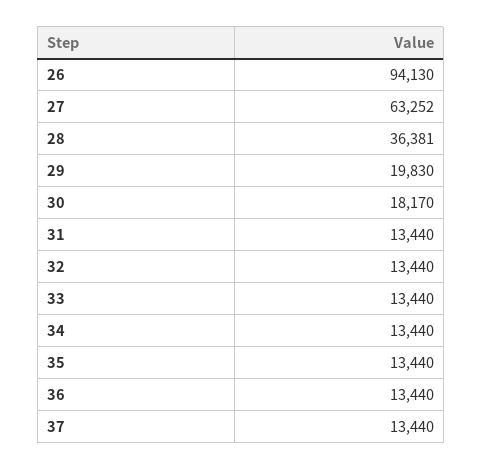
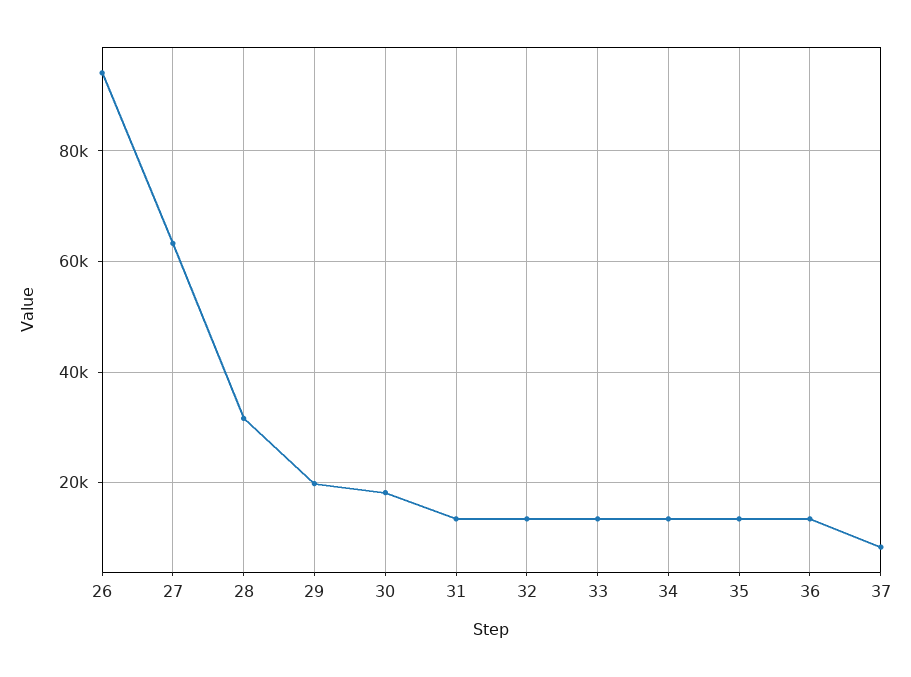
28: 36381 -> 32000
37: 13440 -> 8000

